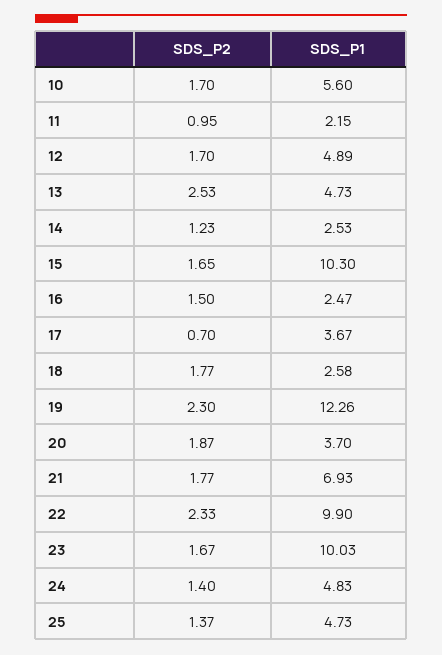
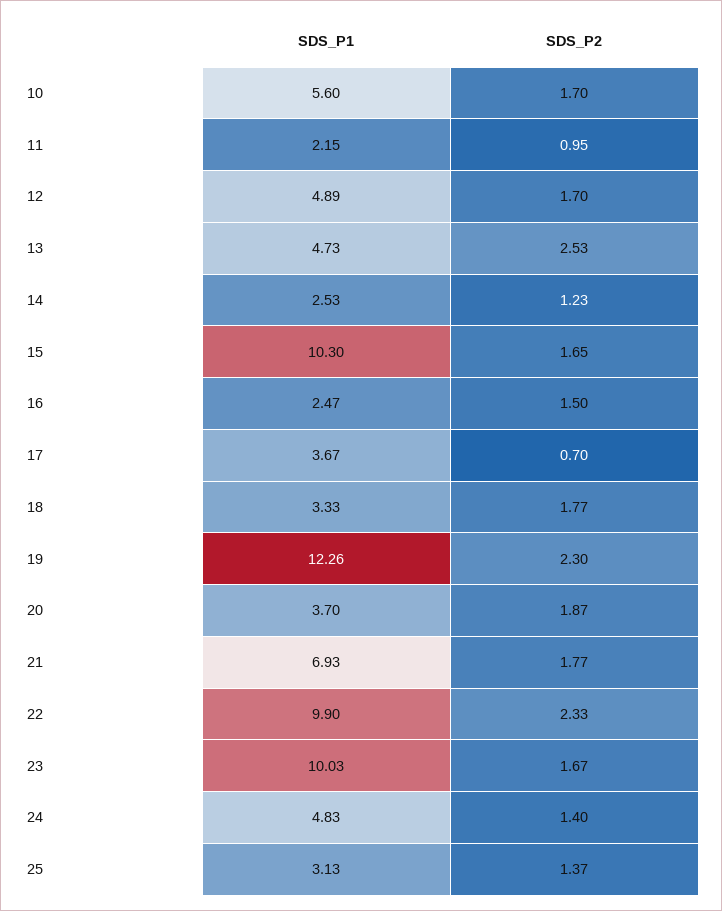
SDS_P1, 18: 2.58 -> 3.33
SDS_P1, 25: 4.73 -> 3.13

